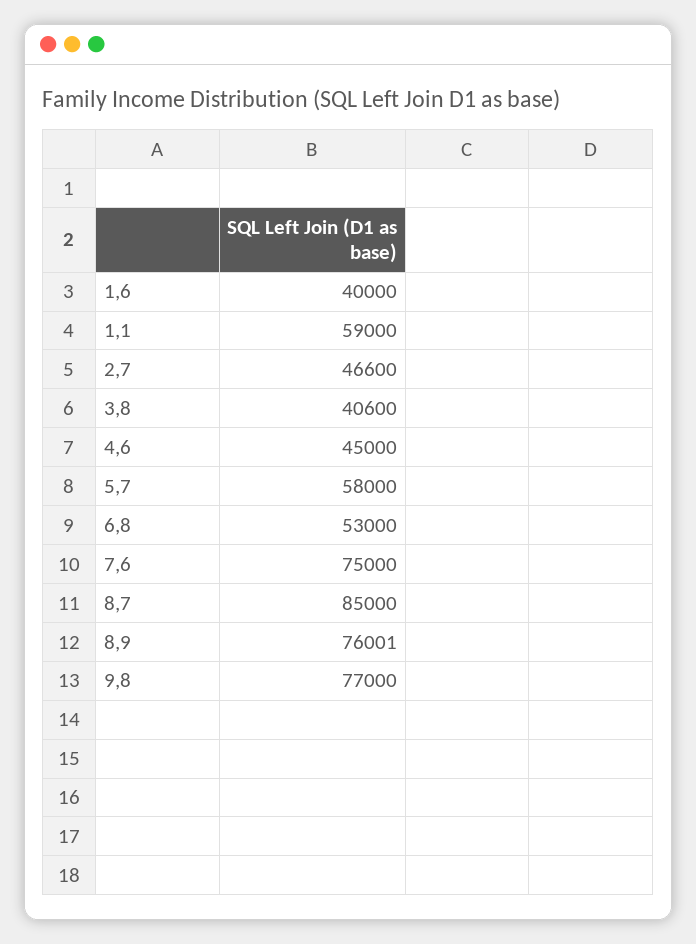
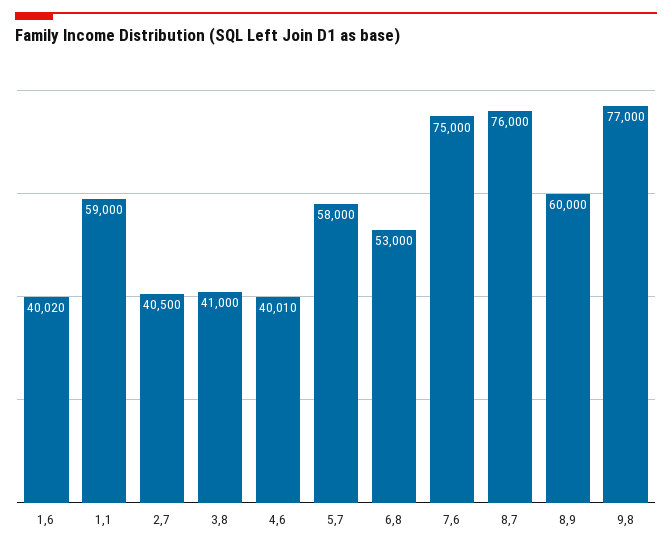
1,6: 40000 -> 40020
2,7: 46600 -> 40500
3,8: 40600 -> 41000
4,6: 45000 -> 40010
8,7: 85000 -> 76000
8,9: 76001 -> 60000

